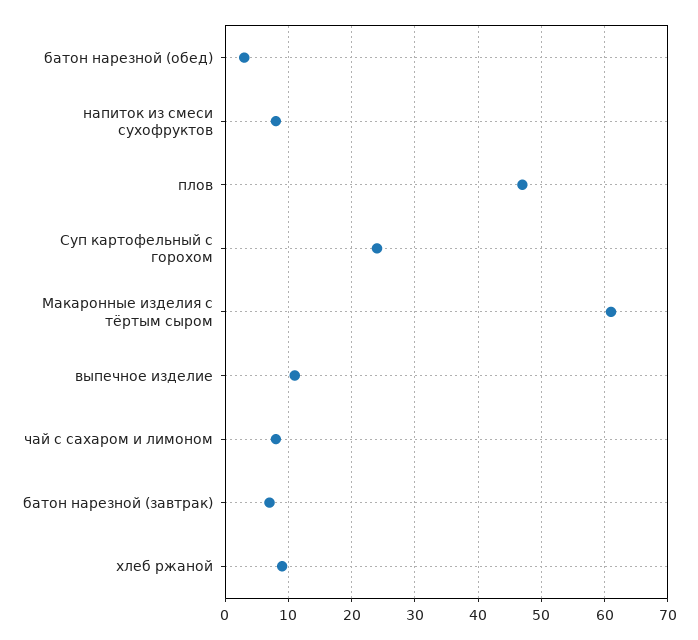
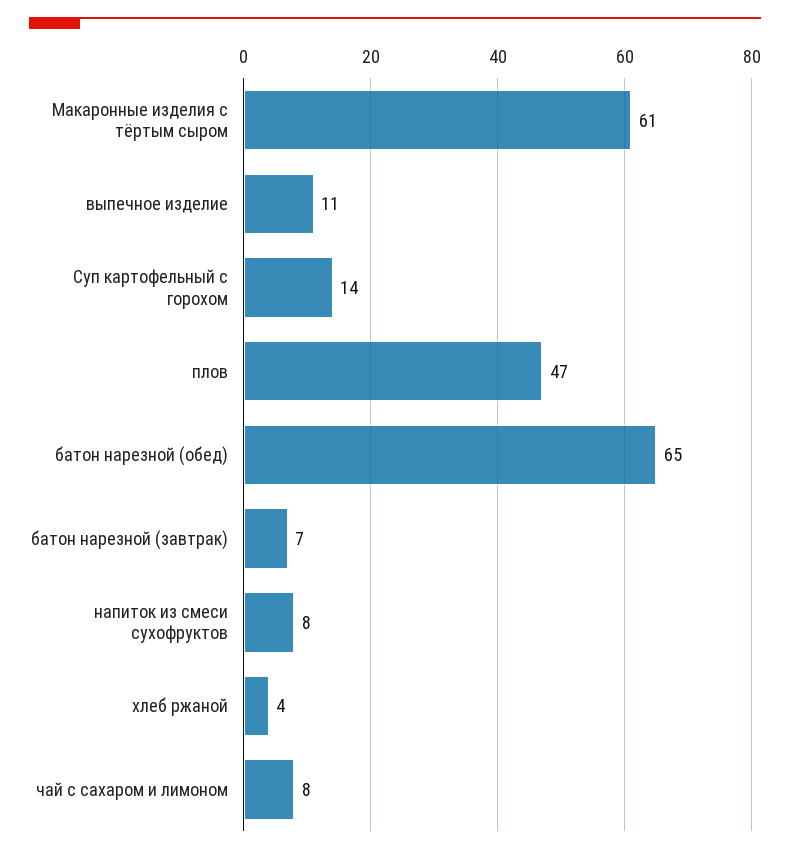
батон нарезной (обед): 3 -> 65
Суп картофельный с горохом: 24 -> 14
хлеб ржаной: 9 -> 4

